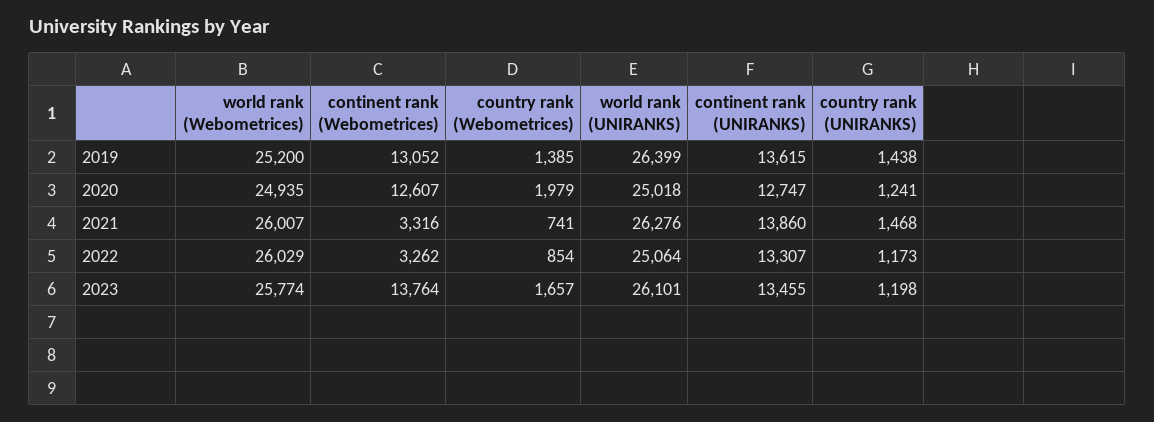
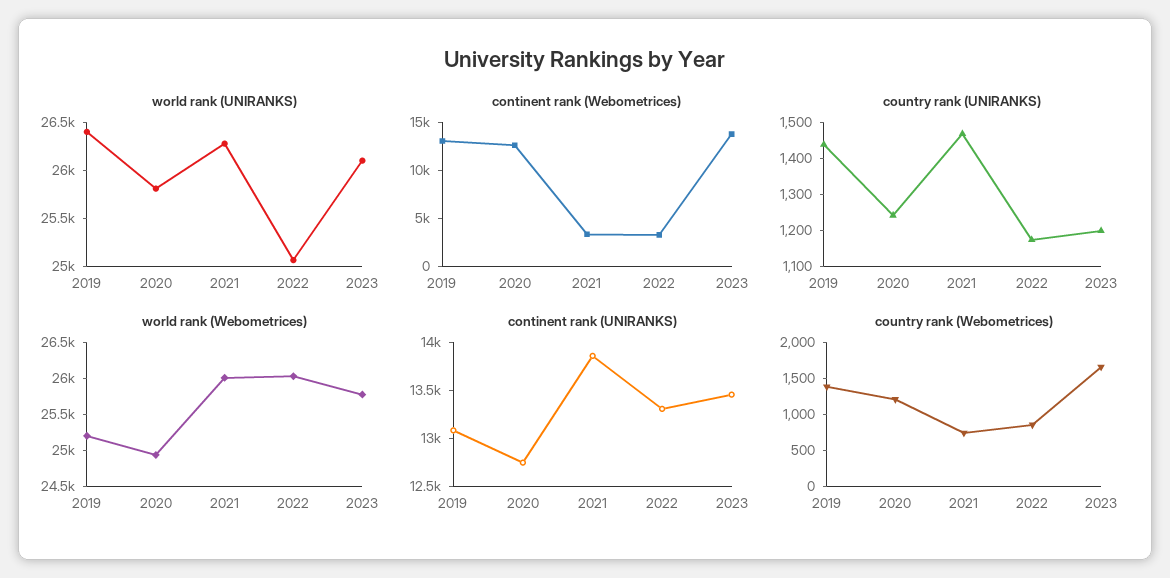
continent rank (UNIRANKS), 2019: 13615 -> 13100
country rank (Webometrices), 2020: 1979 -> 1250
world rank (UNIRANKS), 2020: 25018 -> 25800

